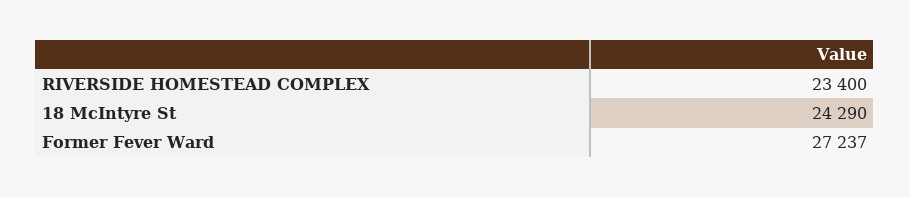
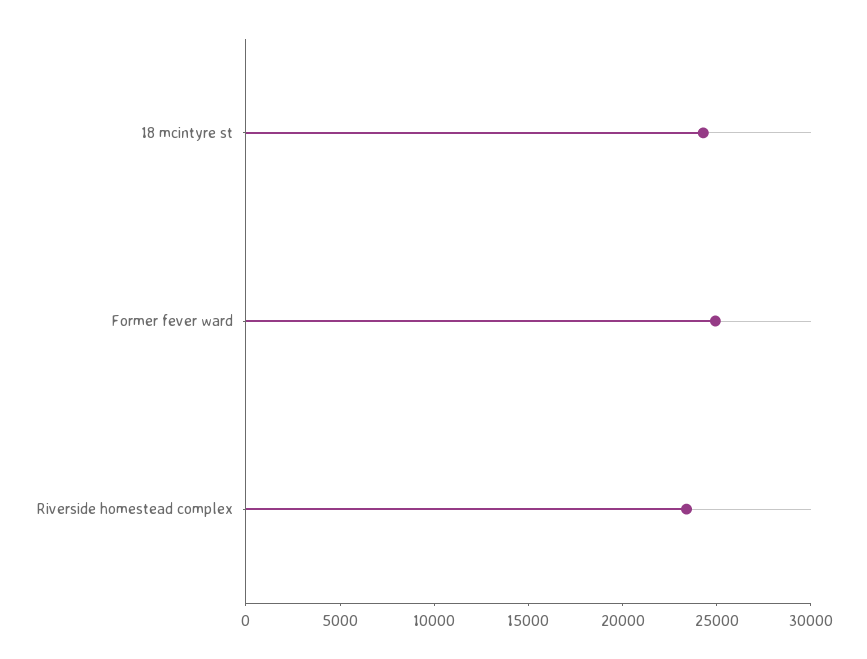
Former Fever Ward: 27237 -> 25000

